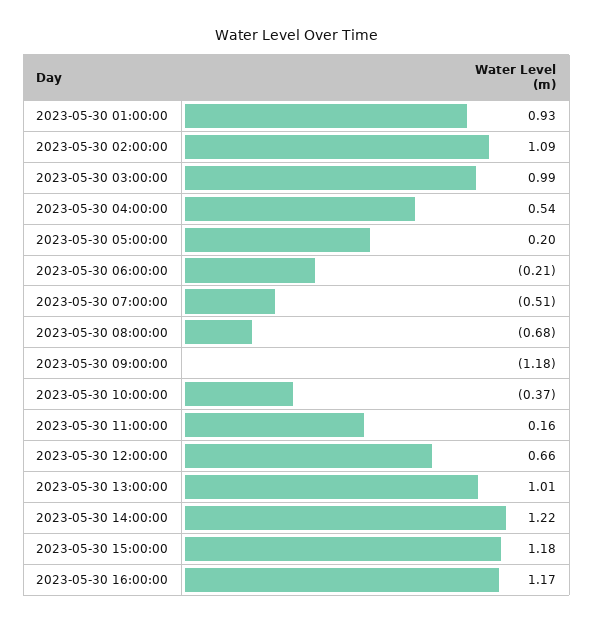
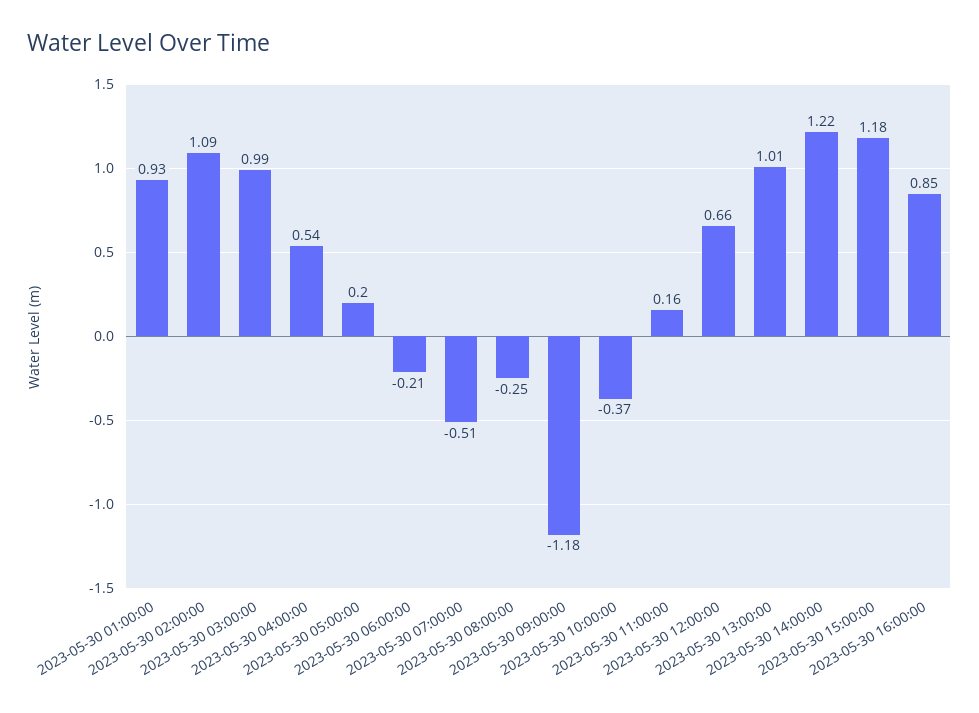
2023-05-30 08:00:00: -0.68 -> -0.25
2023-05-30 16:00:00: 1.17 -> 0.85

